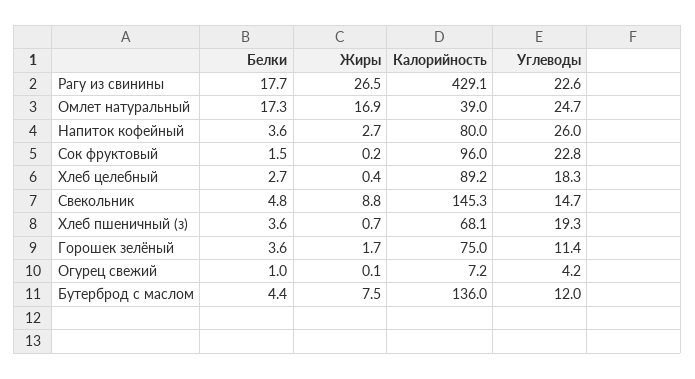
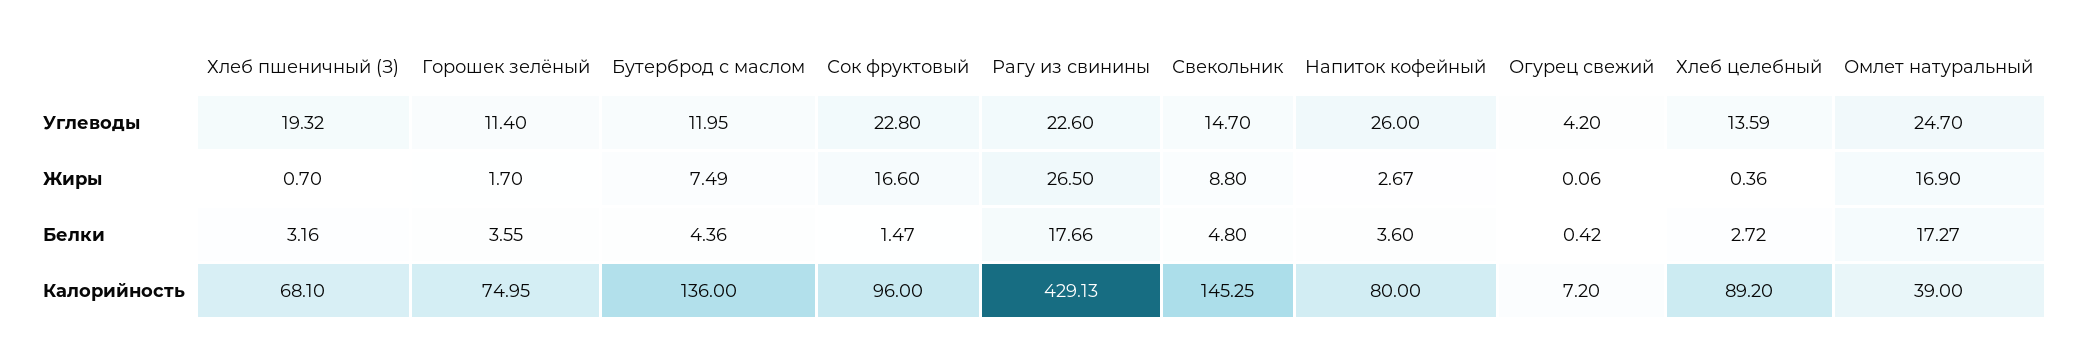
Жиры, Сок фруктовый: 0.2 -> 16.6
Углеводы, Хлеб целебный: 18.3 -> 13.59
Белки, Хлеб пшеничный (з): 3.6 -> 3.16
Белки, Огурец свежий: 1 -> 0.42

